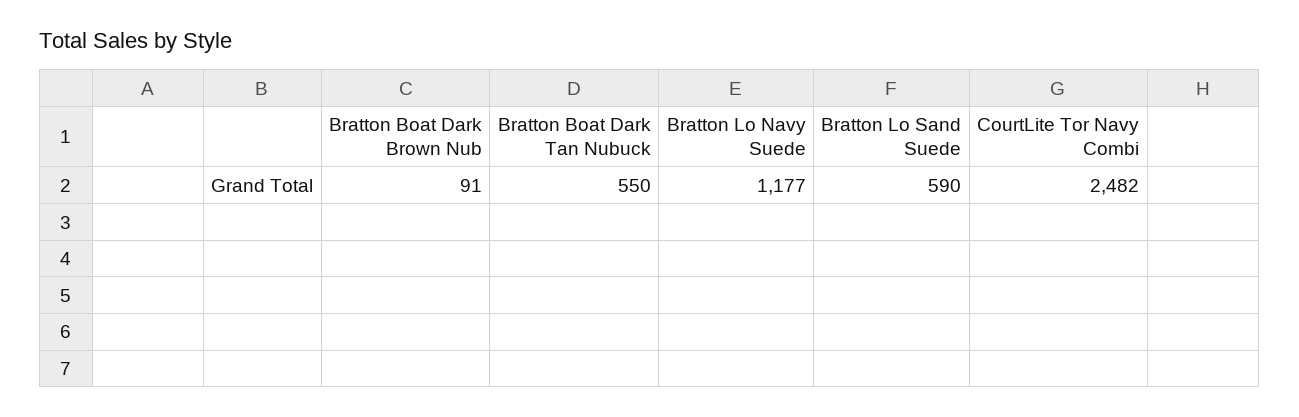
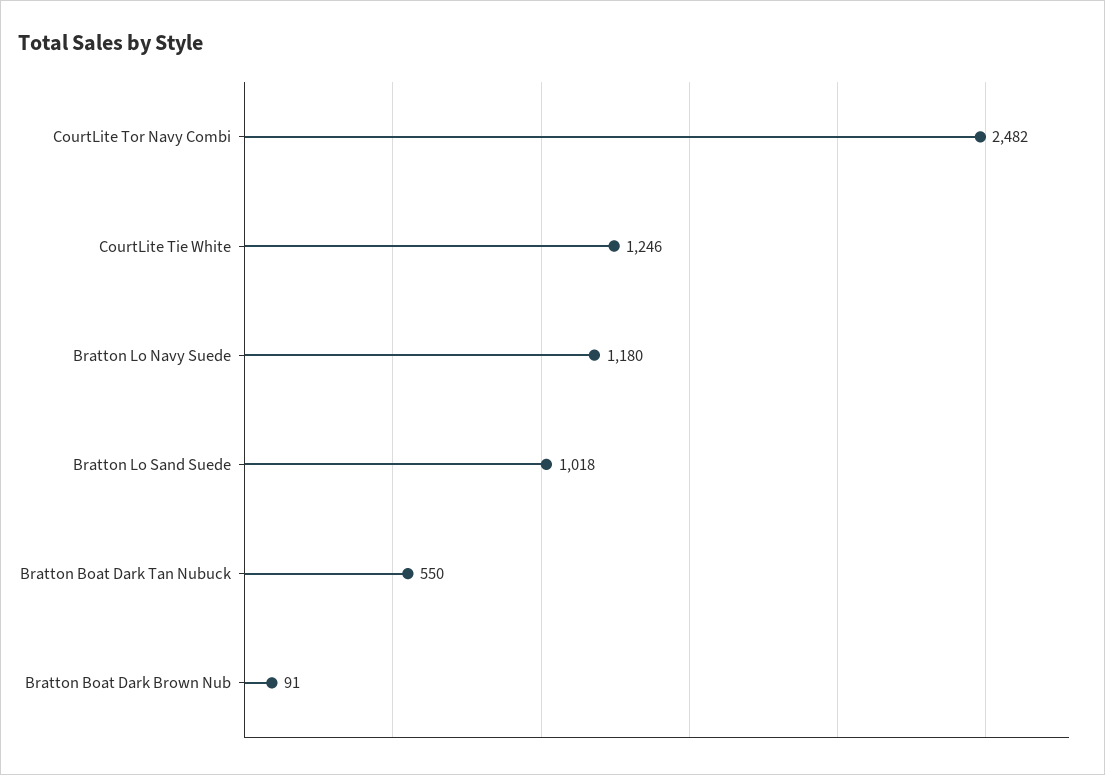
Bratton Lo Navy Suede: 1177 -> 1180
Bratton Lo Sand Suede: 590 -> 1018
CourtLite Tie White: none -> 1246

